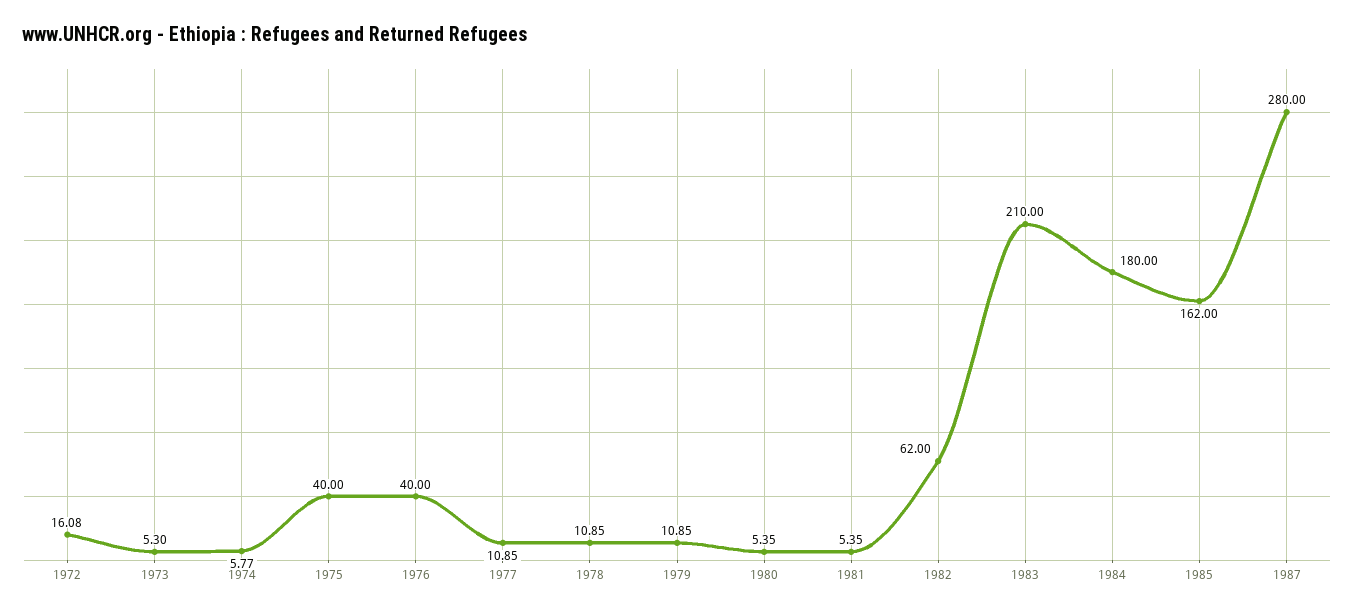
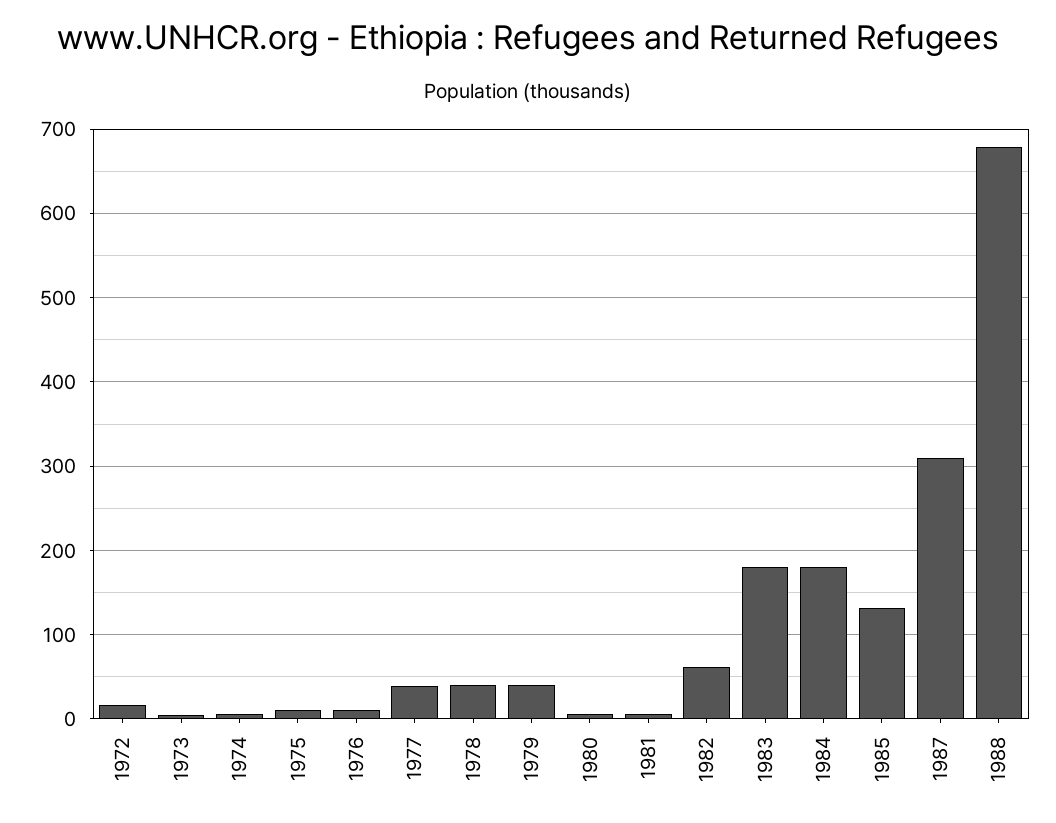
1975: 40 -> 10
1976: 40 -> 10
1977: 10.85 -> 40
1978: 10.85 -> 40
1979: 10.85 -> 40
1983: 210 -> 180
1985: 162 -> 130
1987: 280 -> 310
1988: none -> 680

